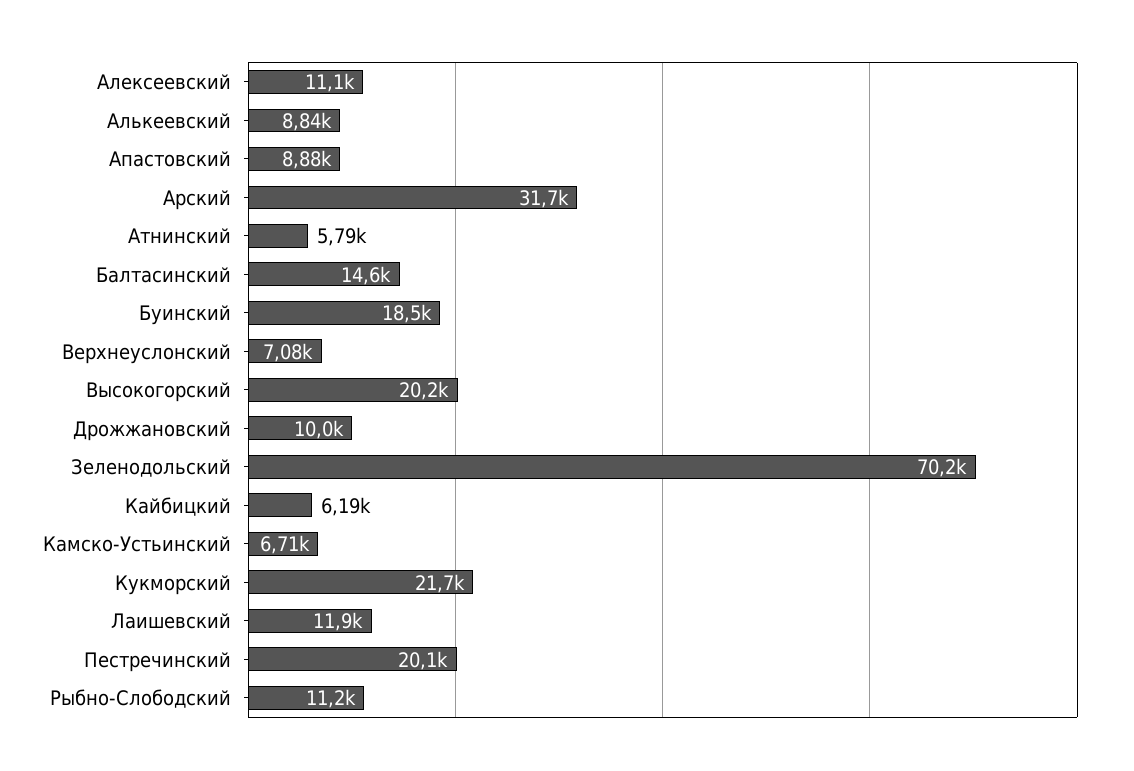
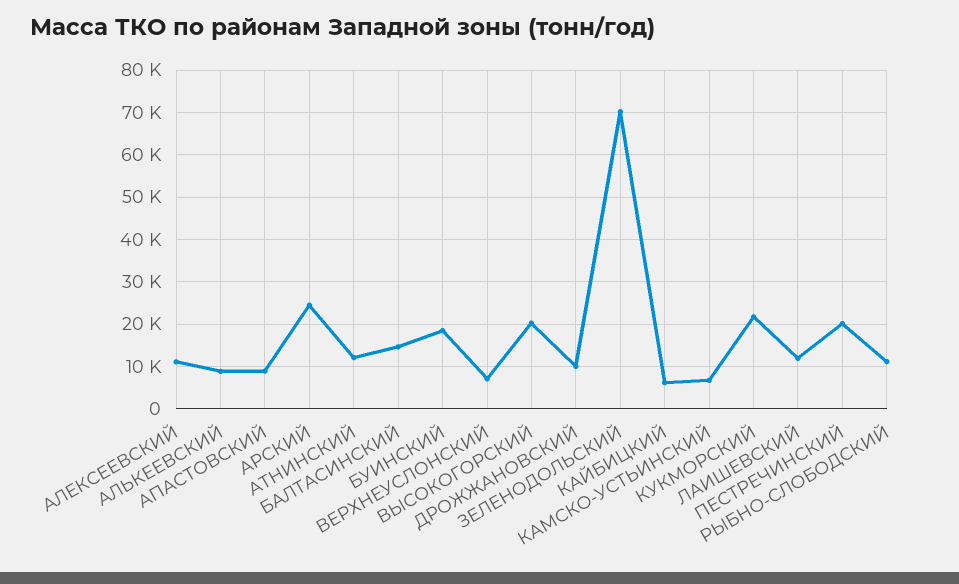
Арский: 31700 -> 24000
Атнинский: 5790 -> 12000

